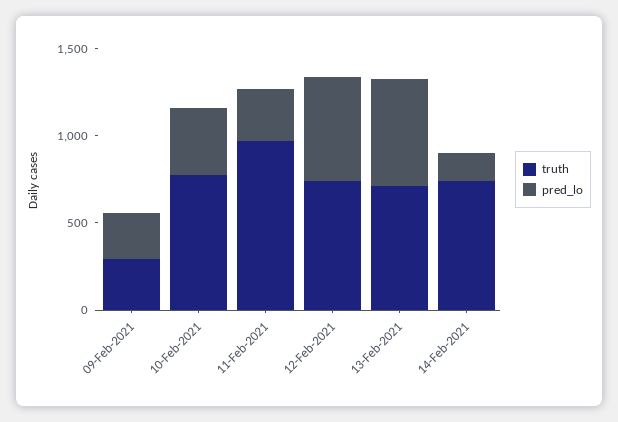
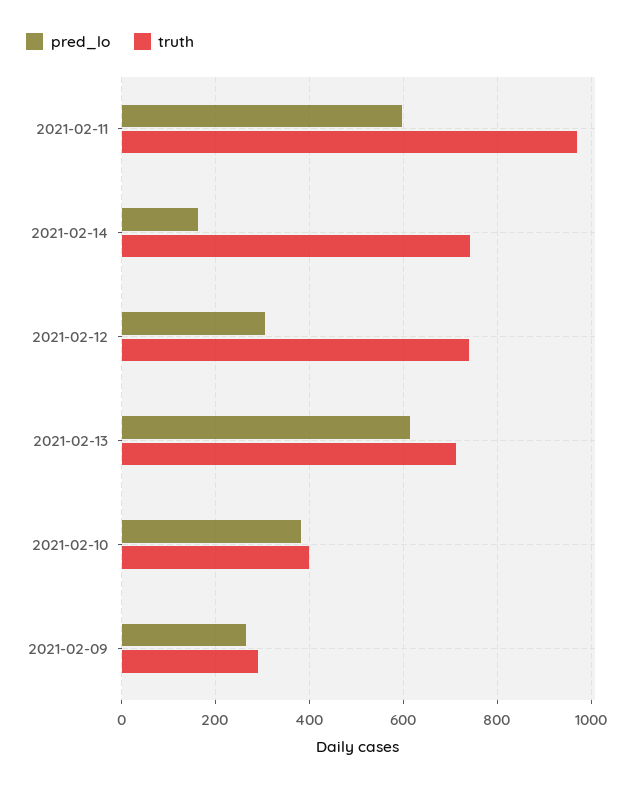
truth, 10-Feb-2021: 800 -> 400
pred_lo, 11-Feb-2021: 300 -> 600
pred_lo, 12-Feb-2021: 600 -> 300

